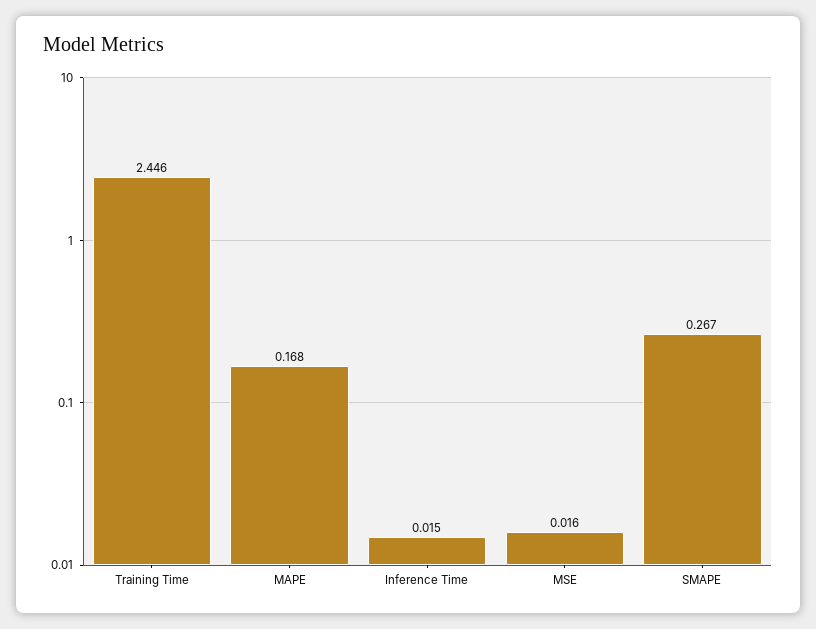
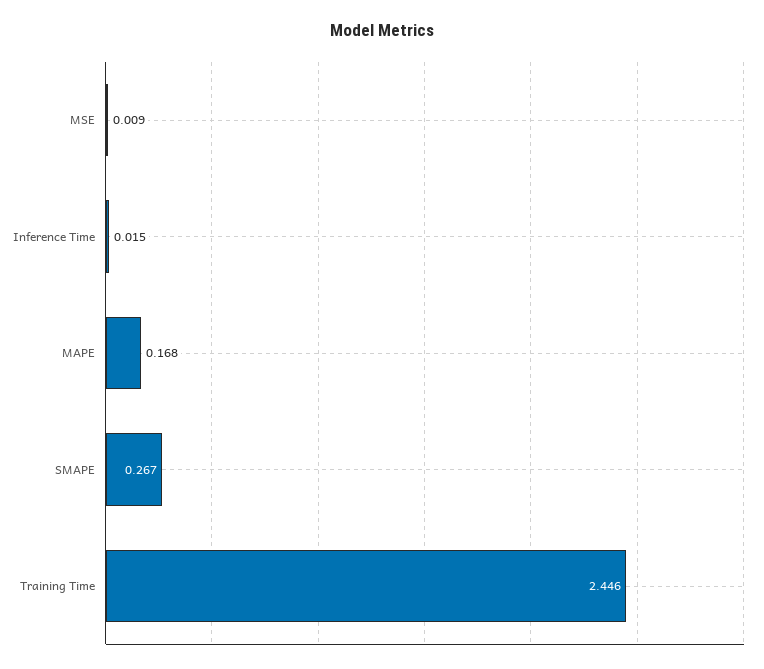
MSE: 0.016 -> 0.009

